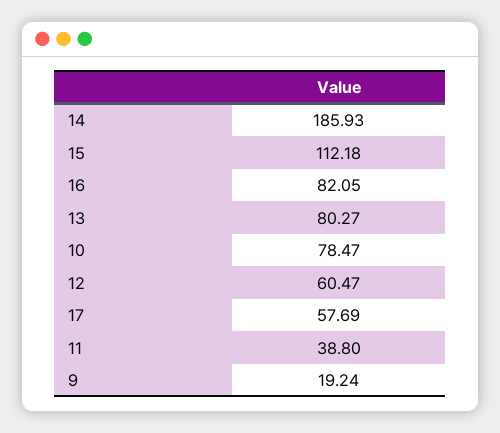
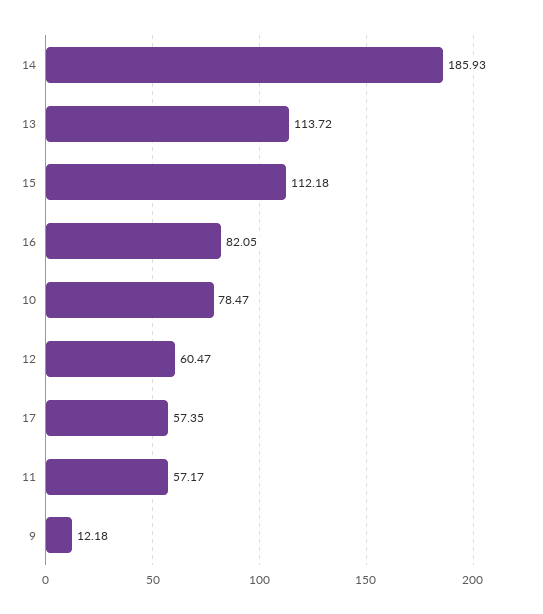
13: 80.27 -> 113.72
17: 57.69 -> 57.35
11: 38.8 -> 57.17
9: 19.24 -> 12.18

